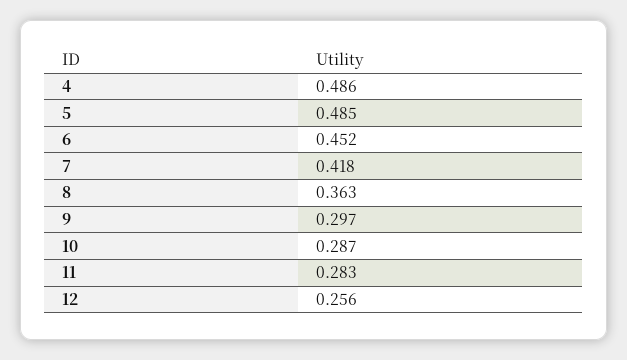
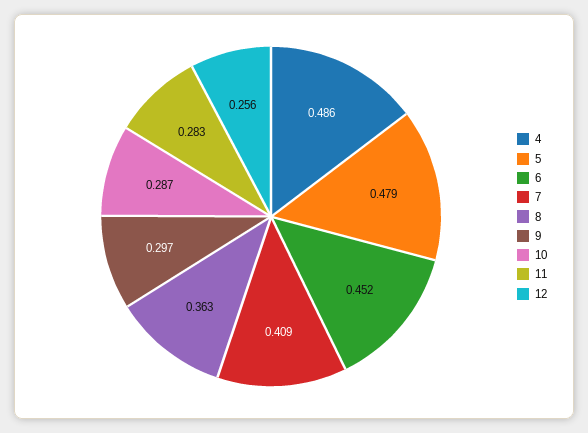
5: 0.485 -> 0.479
7: 0.418 -> 0.409

